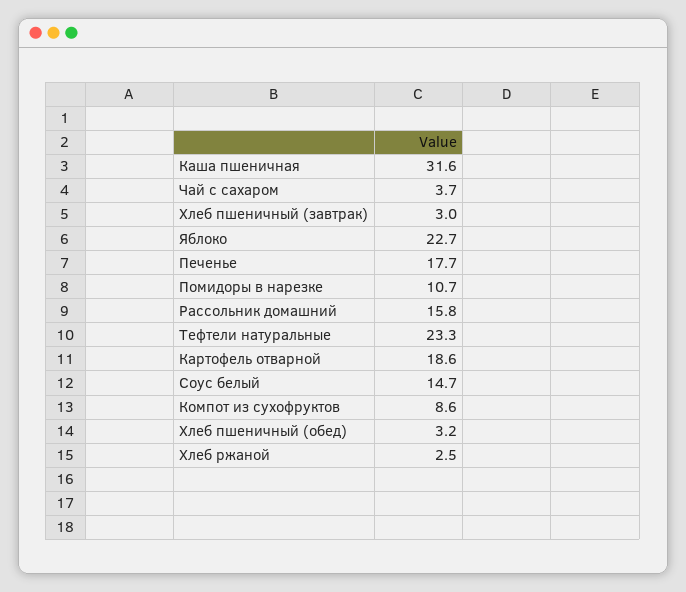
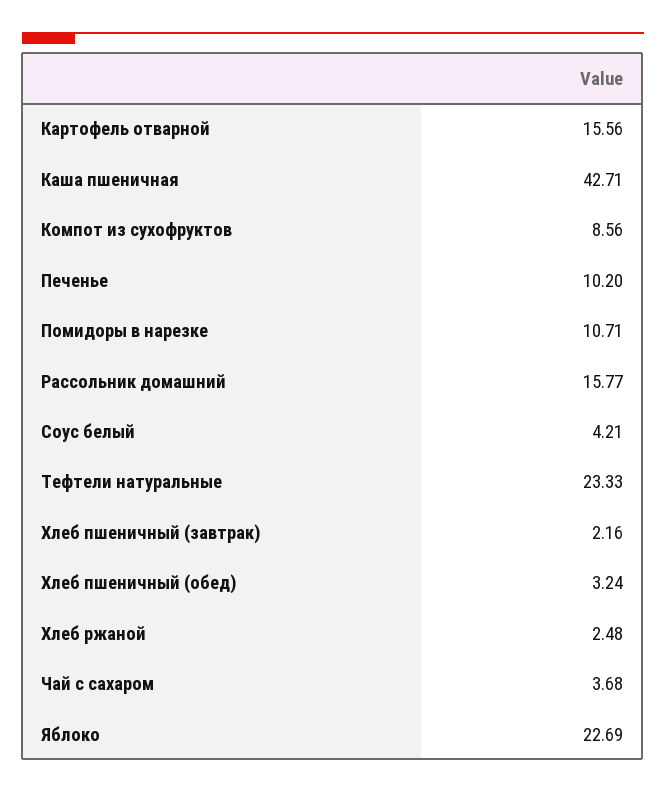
Каша пшеничная: 31.6 -> 42.71
Хлеб пшеничный (завтрак): 3 -> 2.16
Печенье: 17.7 -> 10.2
Картофель отварной: 18.6 -> 15.56
Соус белый: 14.7 -> 4.21

